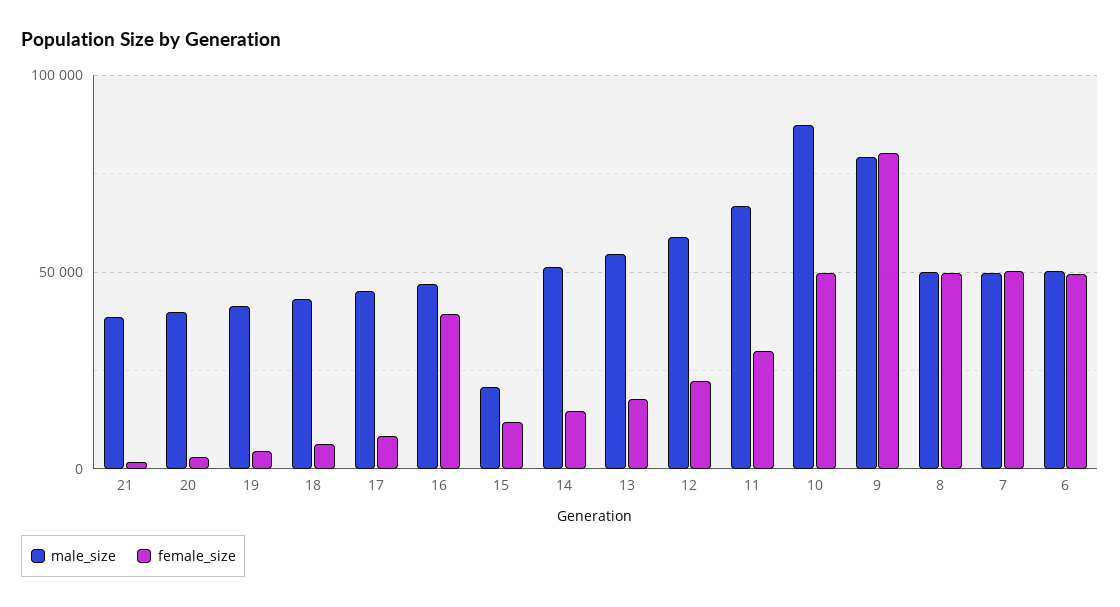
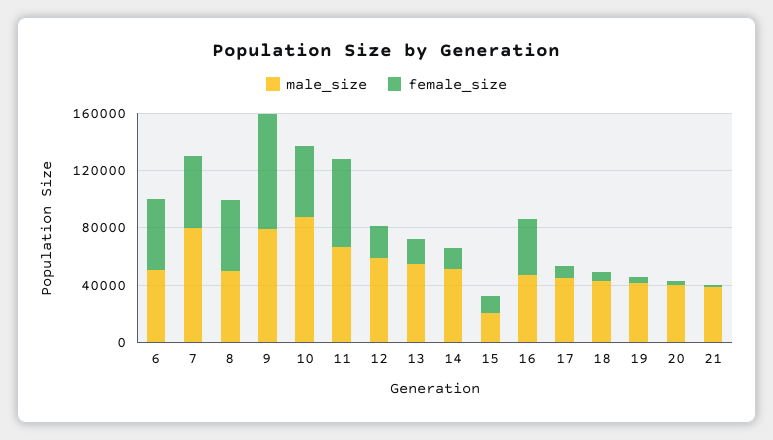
female_size, 11: 30000 -> 60000
male_size, 7: 50000 -> 80000

